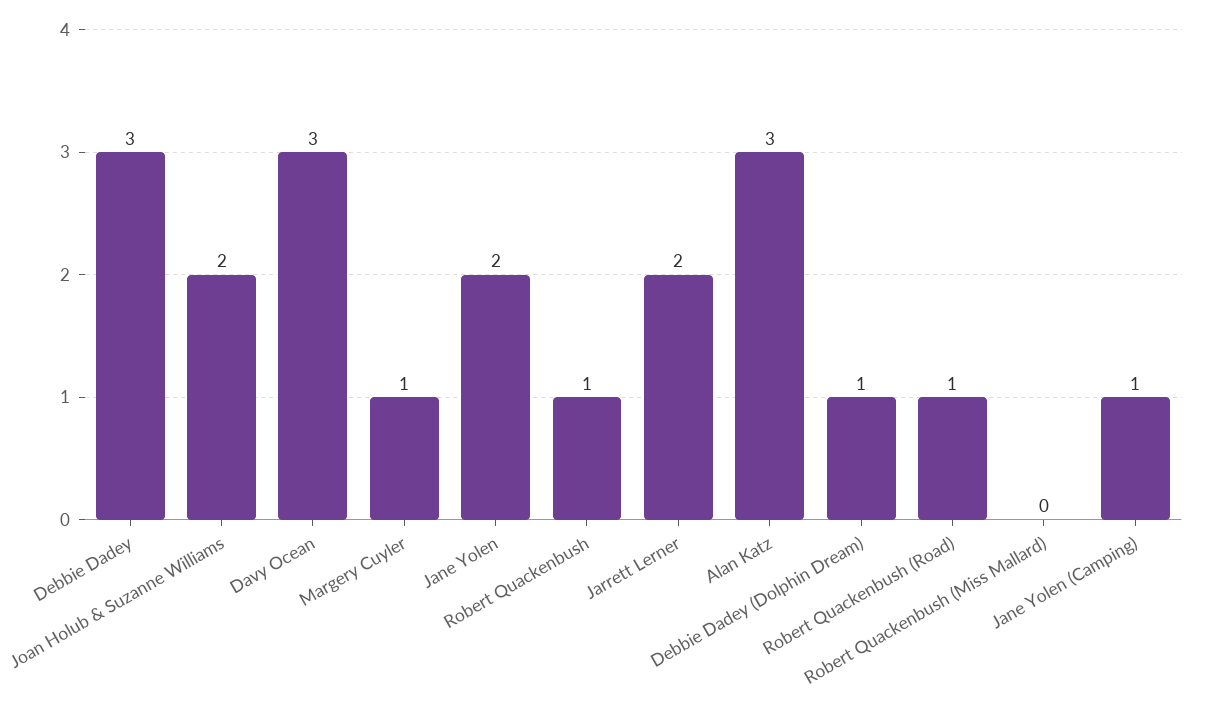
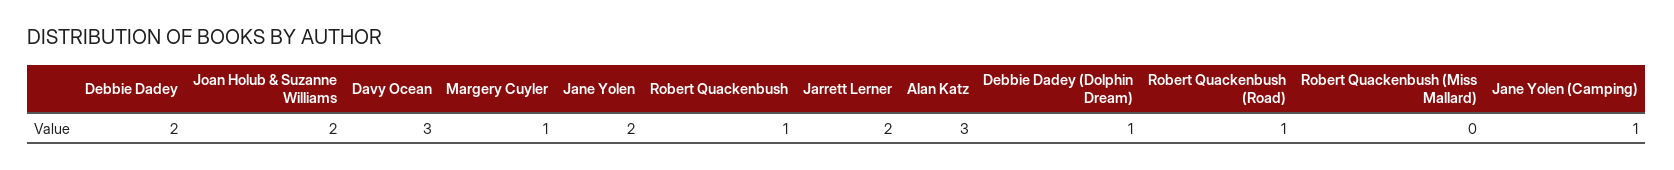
Debbie Dadey: 3 -> 2

